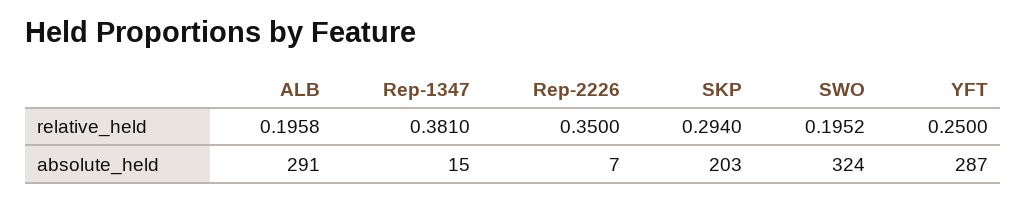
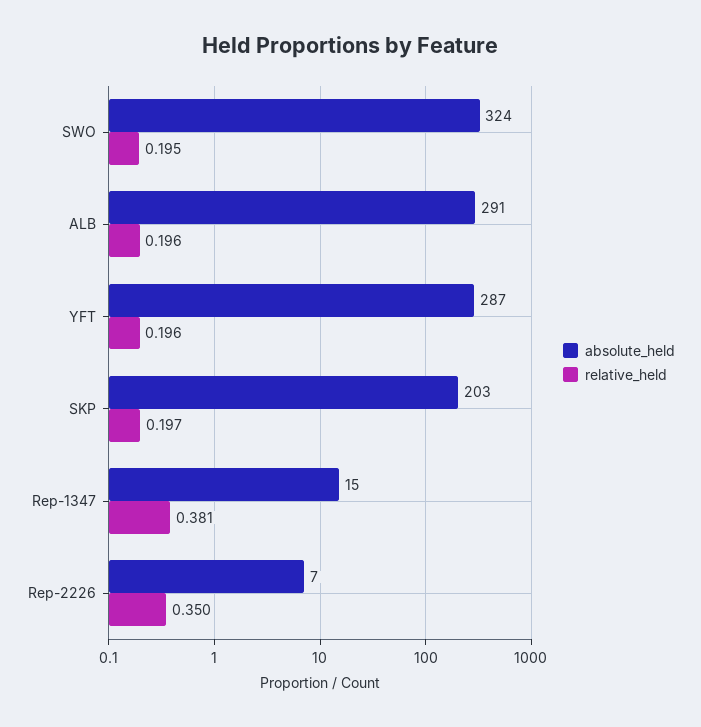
relative_held, SKP: 0.294 -> 0.197
relative_held, YFT: 0.25 -> 0.196

